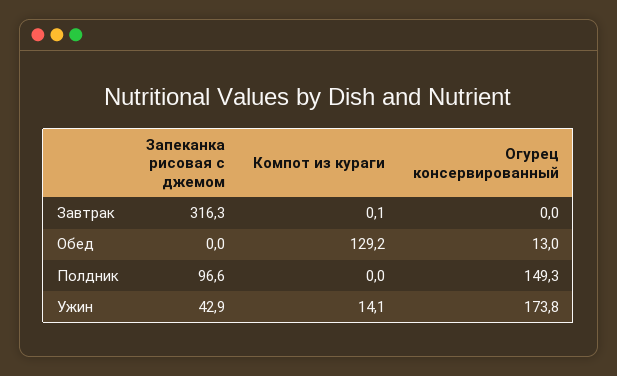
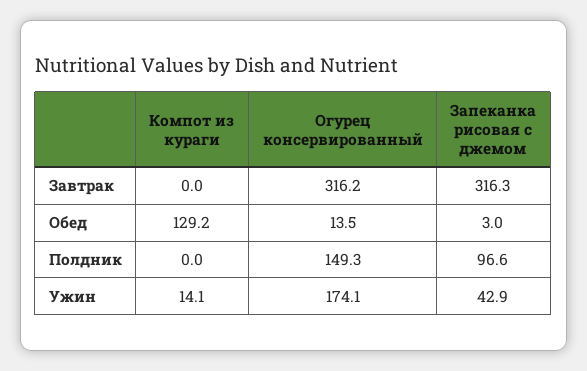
Компот из кураги, Завтрак: 0.1 -> 0
Огурец консервированный, Завтрак: 0 -> 316.2
Запеканка рисовая с джемом, Обед: 0 -> 3
Огурец консервированный, Обед: 13 -> 13.5
Огурец консервированный, Ужин: 173.8 -> 174.1

